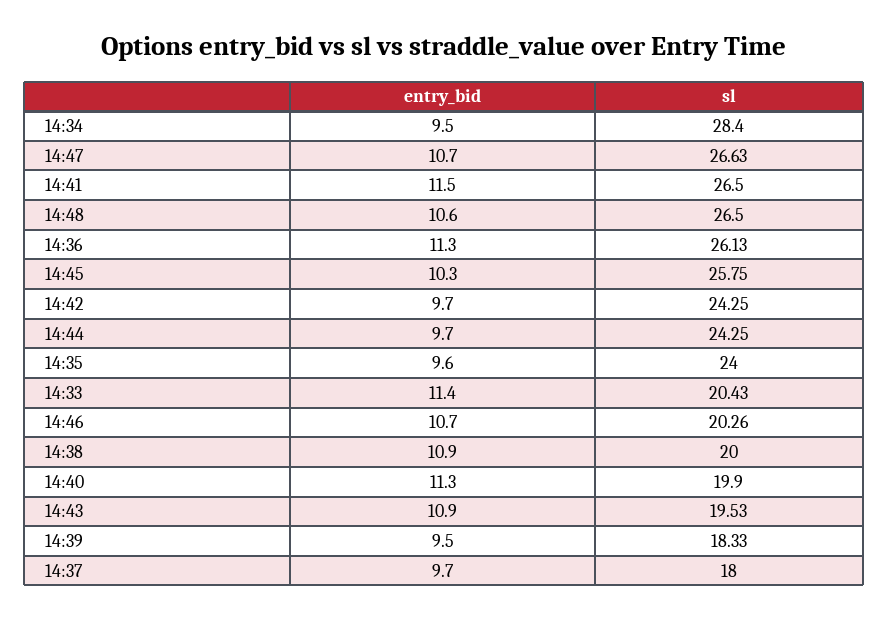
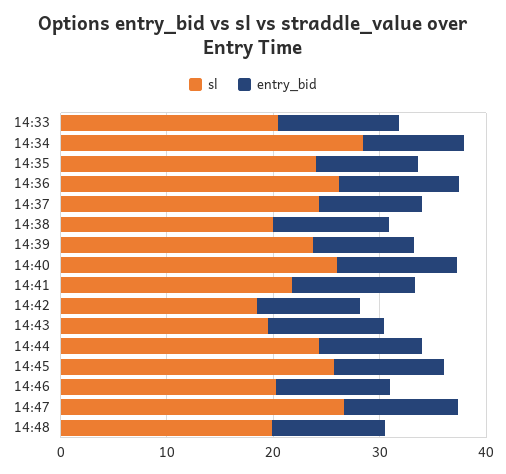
sl, 14:41: 26.5 -> 22
sl, 14:48: 26.5 -> 20
sl, 14:42: 24.25 -> 18
sl, 14:40: 19.9 -> 26
sl, 14:39: 18.33 -> 24
sl, 14:37: 18 -> 24

